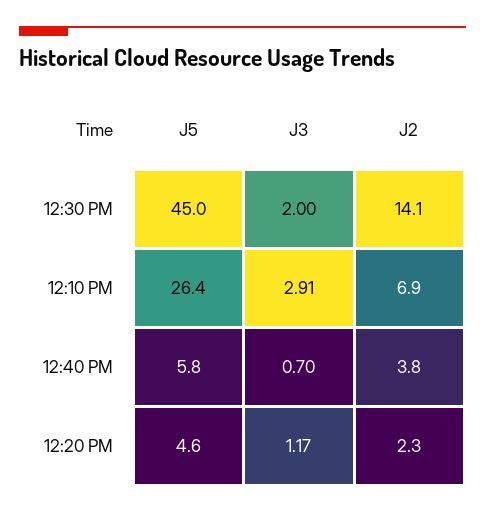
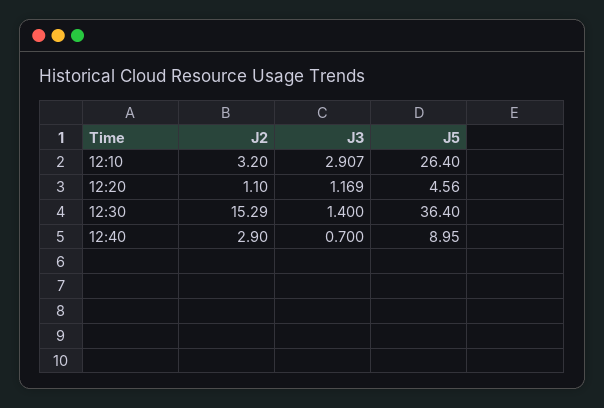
J5, 12:30 PM: 45 -> 36.4
J3, 12:30 PM: 2 -> 1.4
J2, 12:30 PM: 14.1 -> 15.29
J2, 12:10 PM: 6.9 -> 3.2
J5, 12:40 PM: 5.8 -> 8.95
J2, 12:40 PM: 3.8 -> 2.9
J2, 12:20 PM: 2.3 -> 1.1

